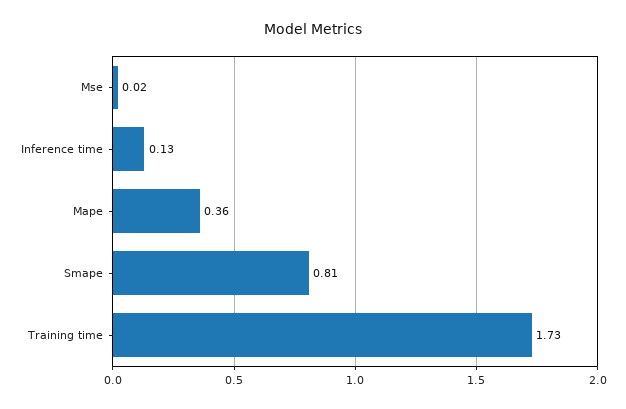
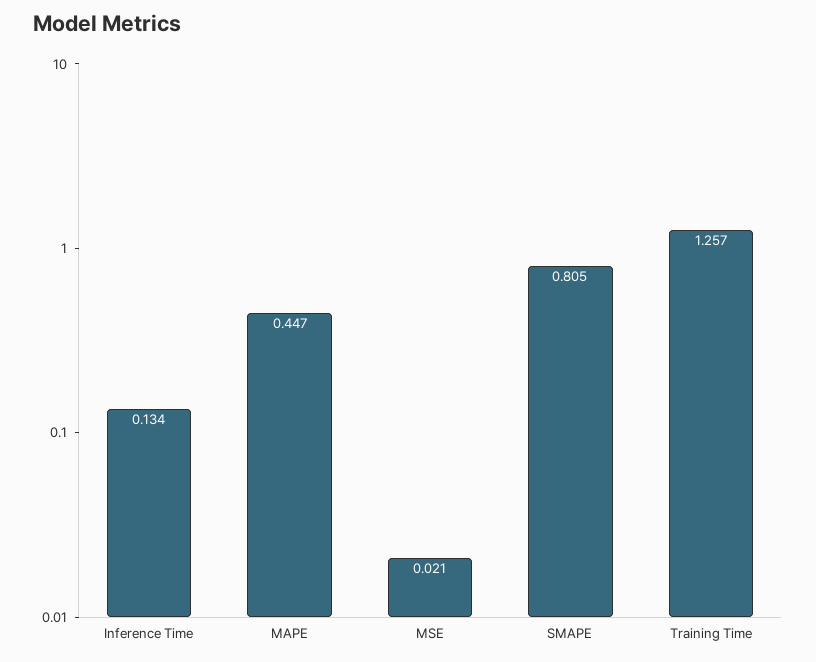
Mape: 0.36 -> 0.447
Training time: 1.73 -> 1.257

